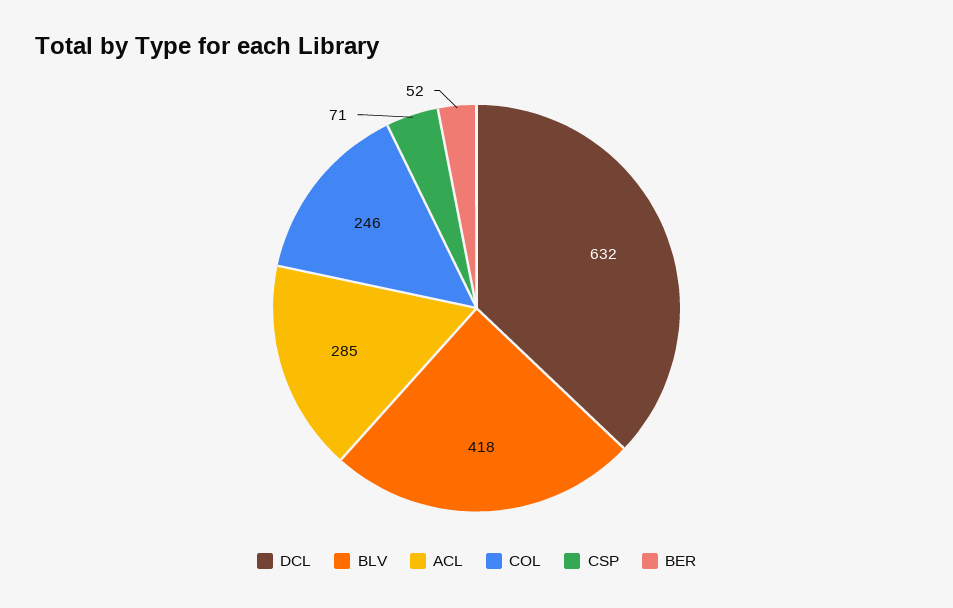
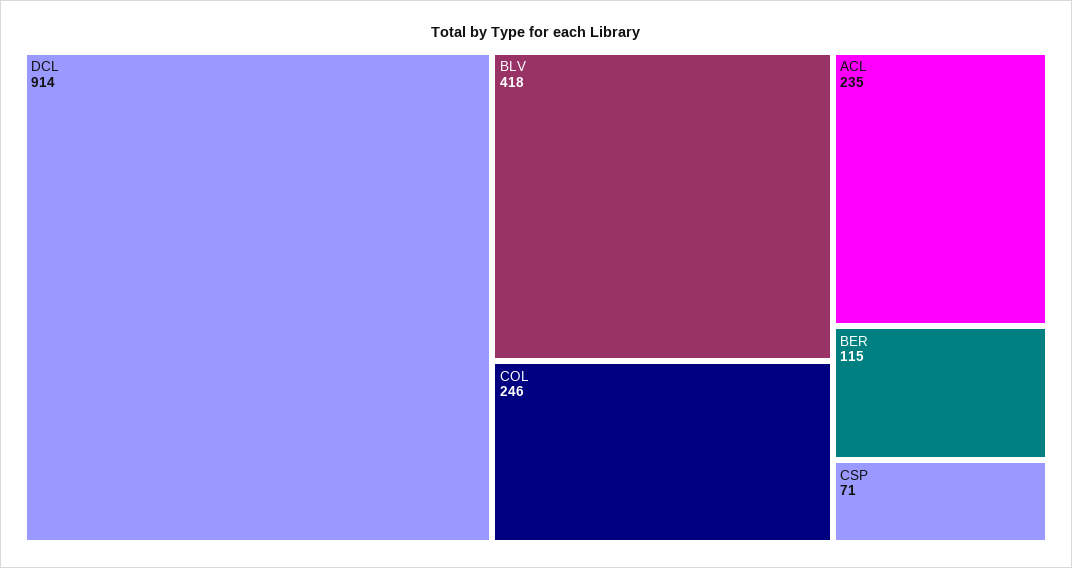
DCL: 632 -> 914
ACL: 285 -> 235
BER: 52 -> 115

